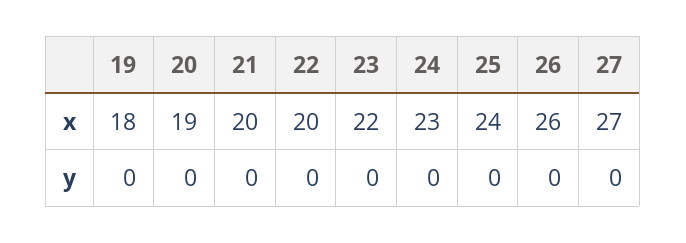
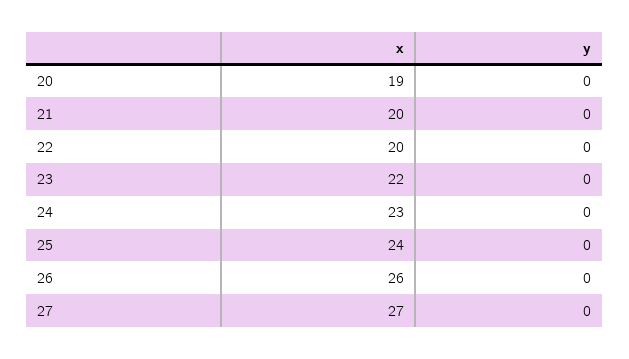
19, x: 18 -> none
19, y: 0 -> none

